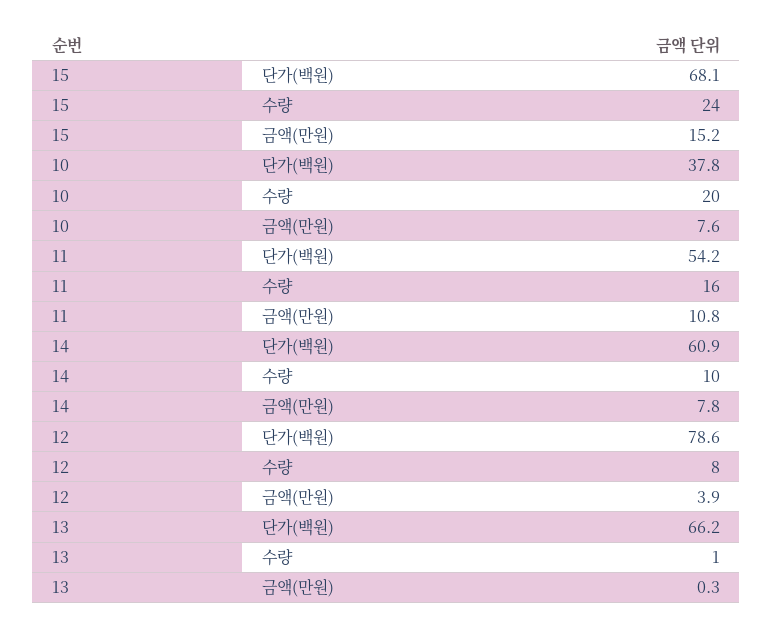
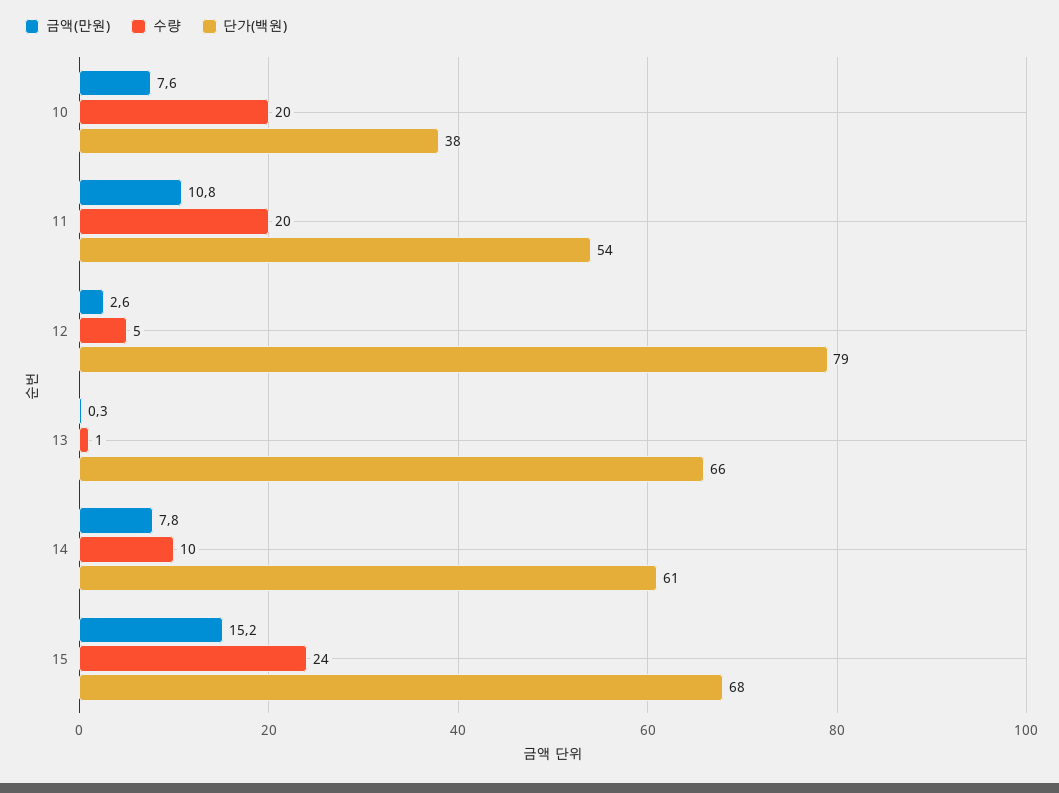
수량, 11: 16 -> 20
수량, 12: 8 -> 5
금액(만원), 12: 3.9 -> 2.6

